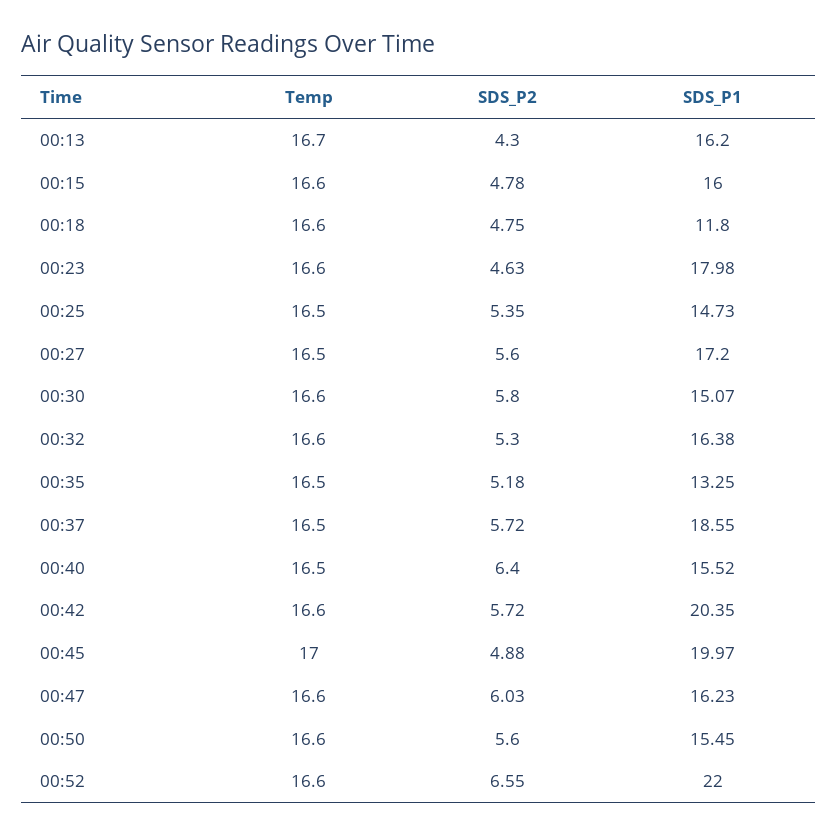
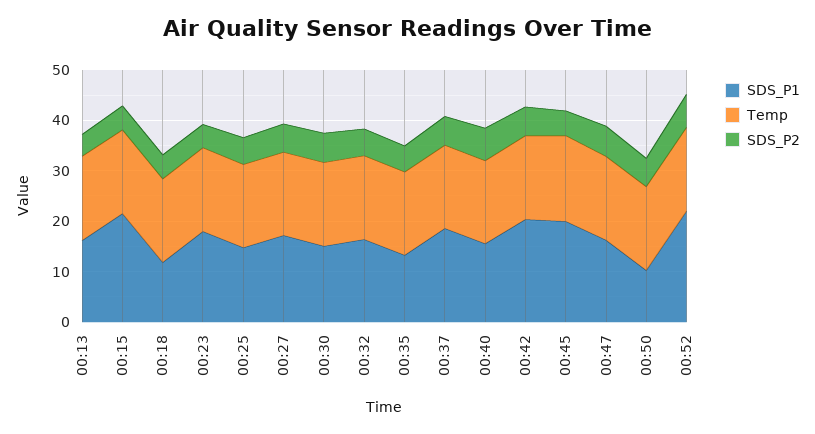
SDS_P1, 00:15: 16 -> 22
SDS_P1, 00:50: 15.45 -> 10

